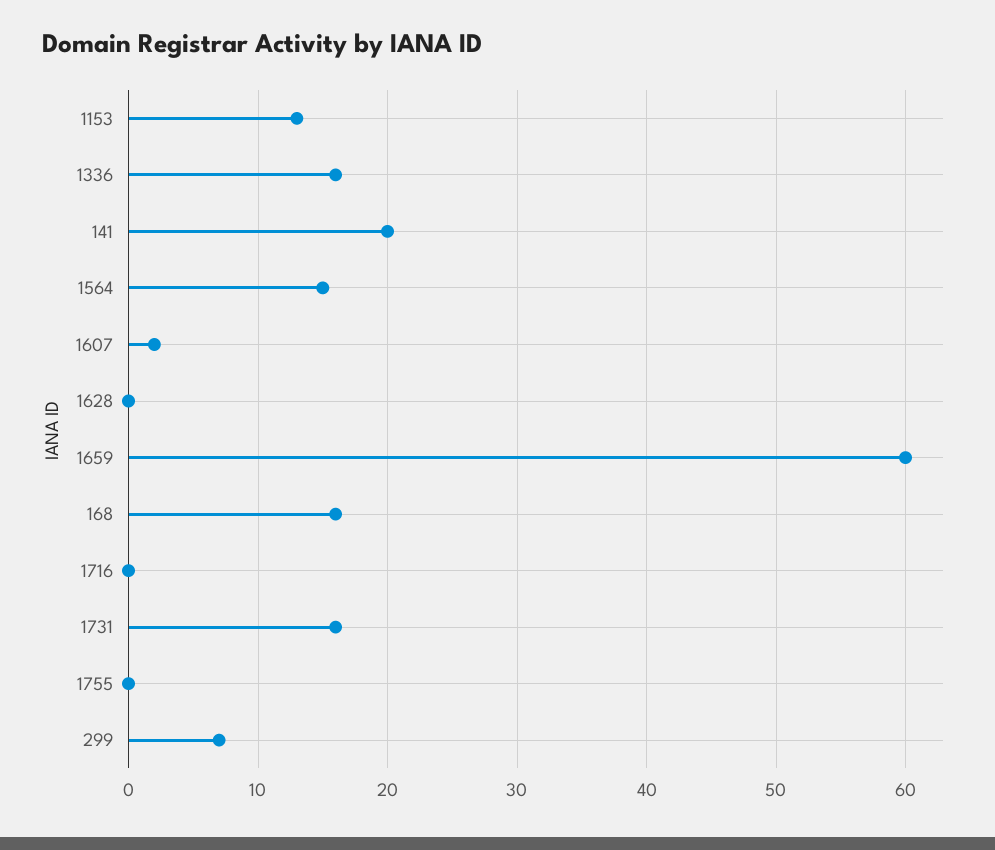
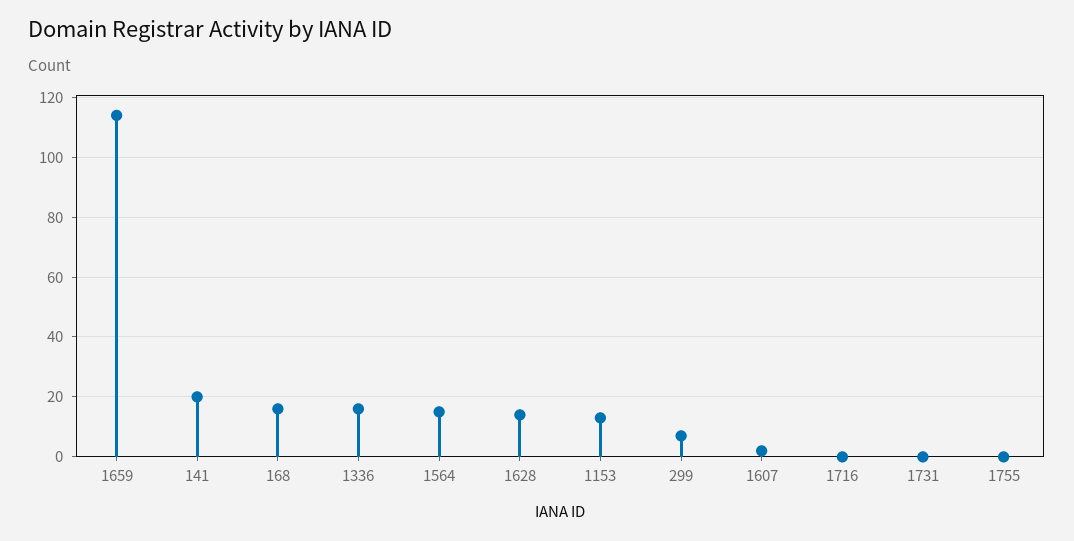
1628: 0 -> 15
1659: 60 -> 115
1731: 16 -> 0

